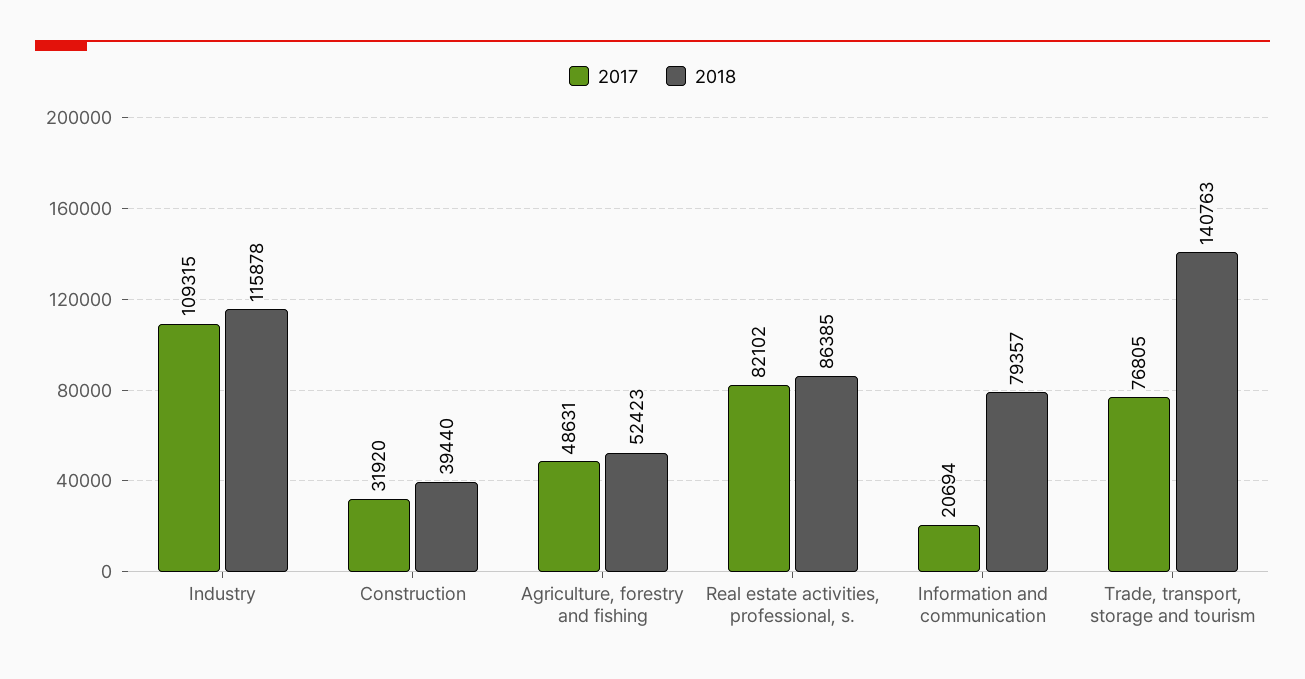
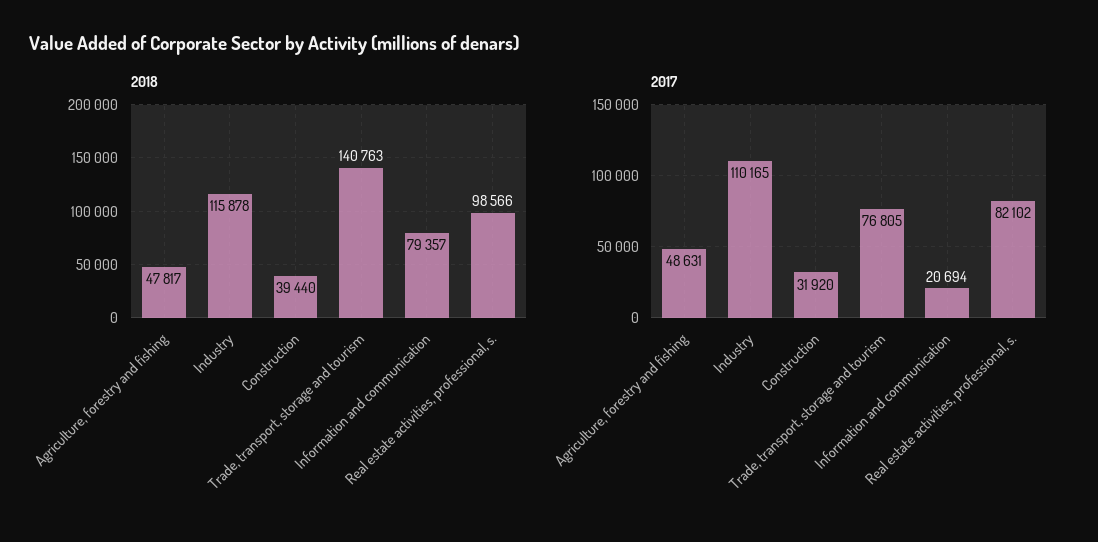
2017, Industry: 109315 -> 110165
2018, Agriculture, forestry and fishing: 52423 -> 47817
2018, Real estate activities, professional, s.: 86385 -> 98566

